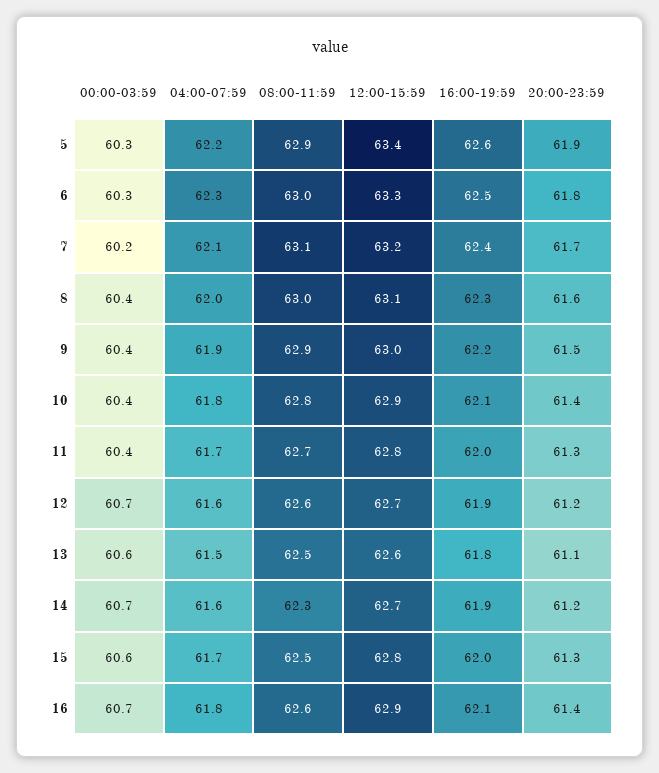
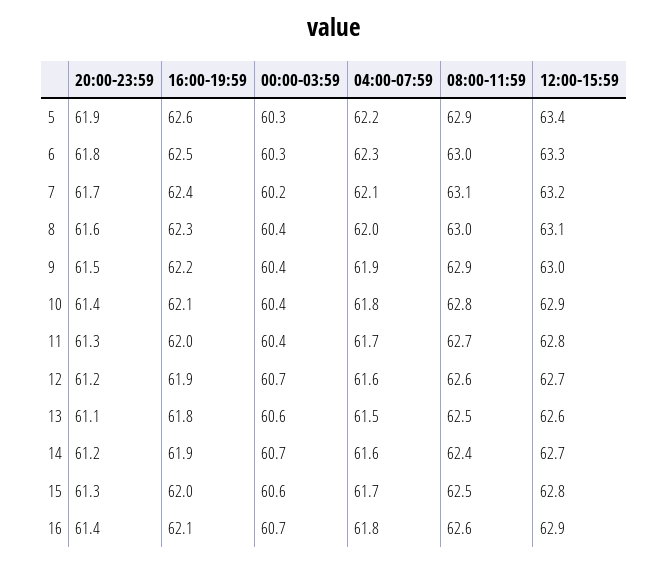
08:00-11:59, 14: 62.3 -> 62.4

